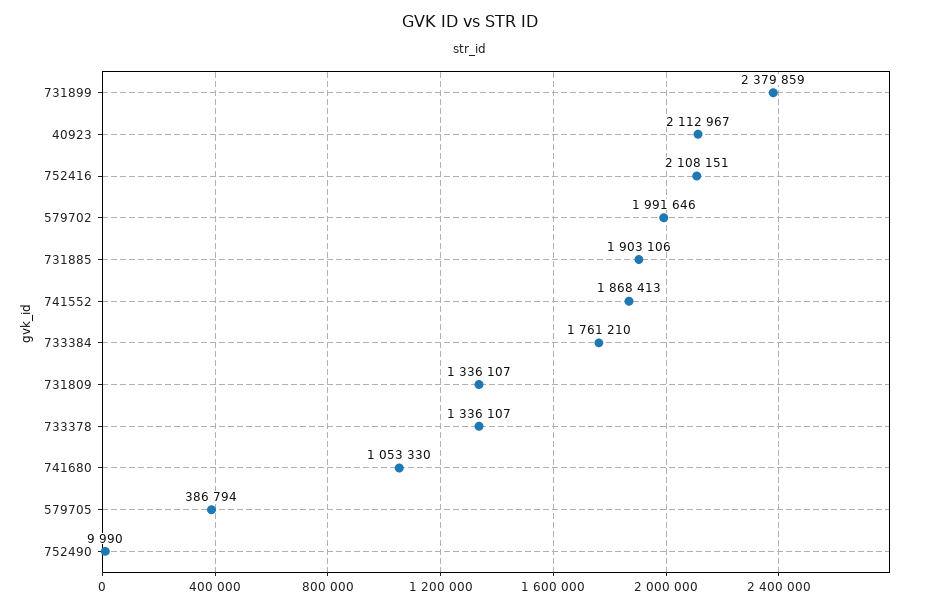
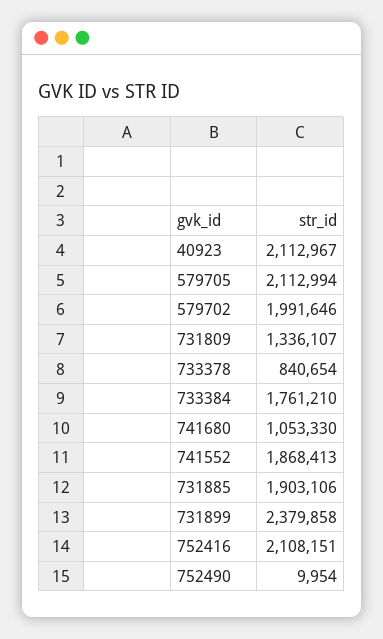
731899: 2379859 -> 2379858
733378: 1336107 -> 840654
579705: 386794 -> 2112994
752490: 9990 -> 9954

